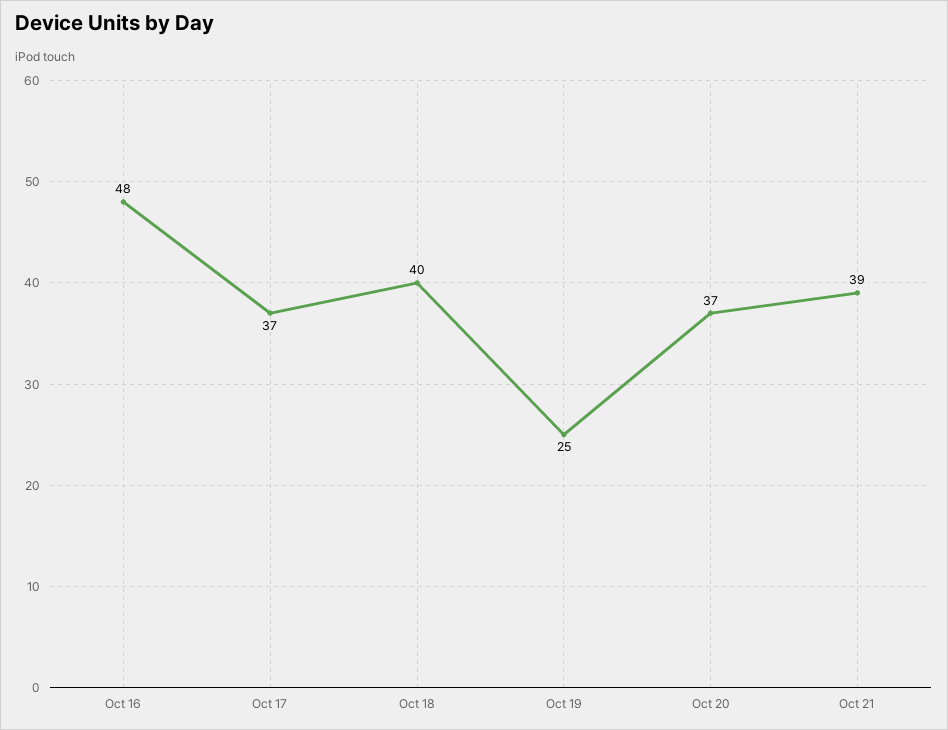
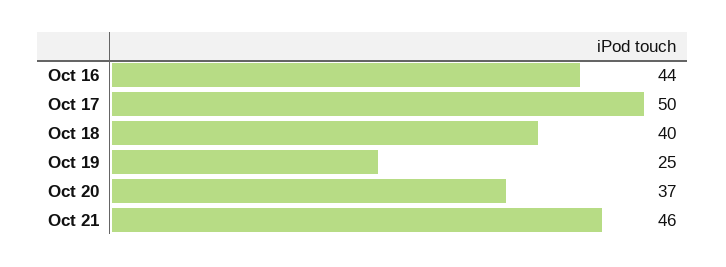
Oct 16: 48 -> 44
Oct 17: 37 -> 50
Oct 21: 39 -> 46

